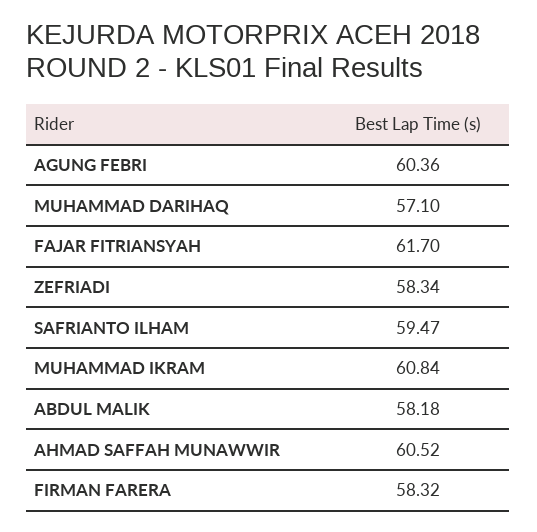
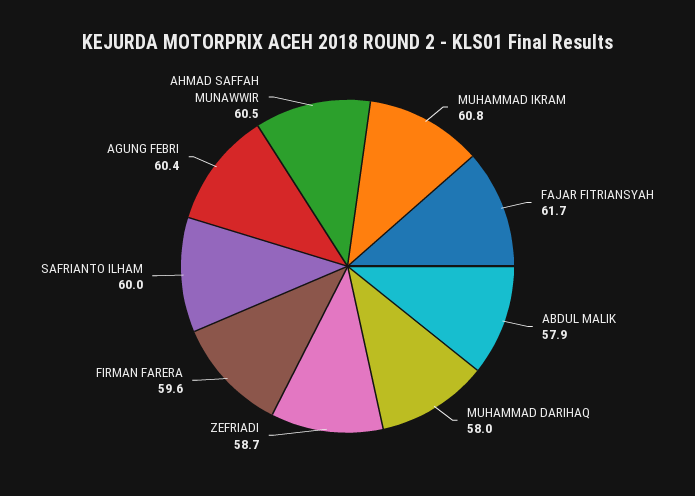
MUHAMMAD DARIHAQ: 57.1 -> 58
ZEFRIADI: 58.34 -> 58.7
SAFRIANTO ILHAM: 59.47 -> 60
ABDUL MALIK: 58.18 -> 57.9
FIRMAN FARERA: 58.32 -> 59.6

